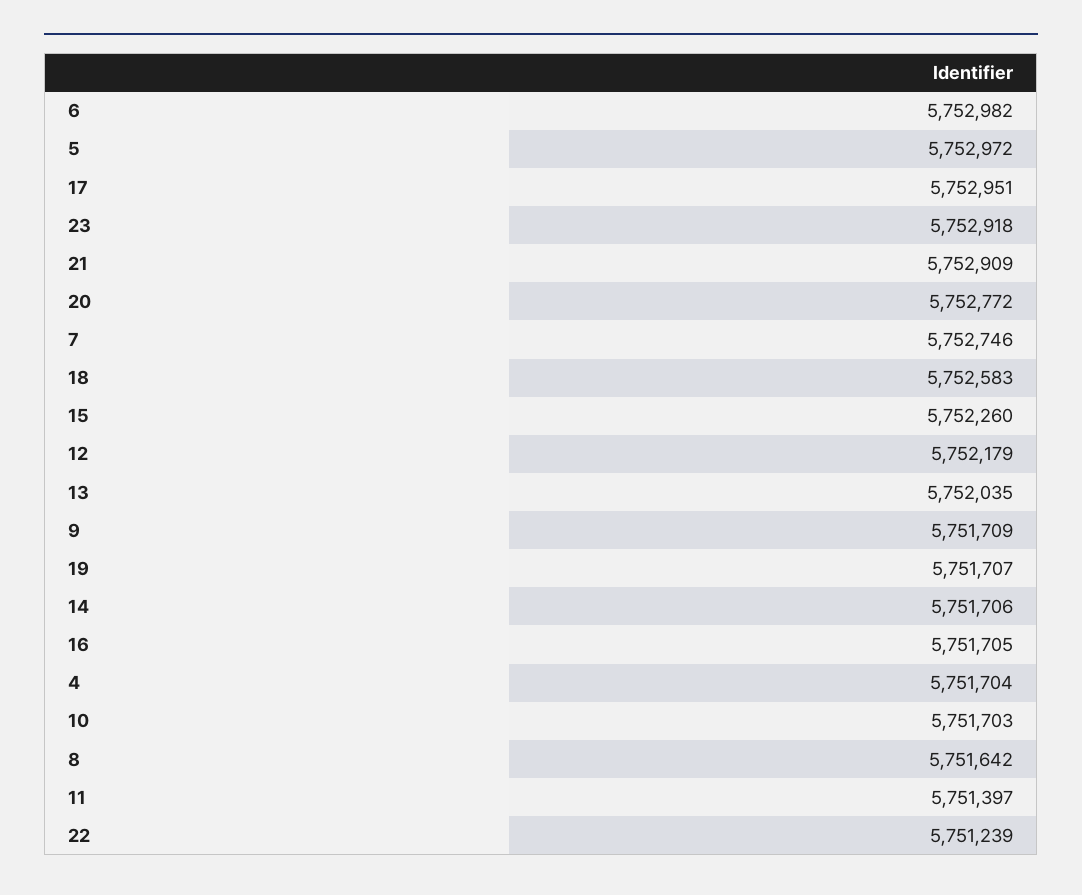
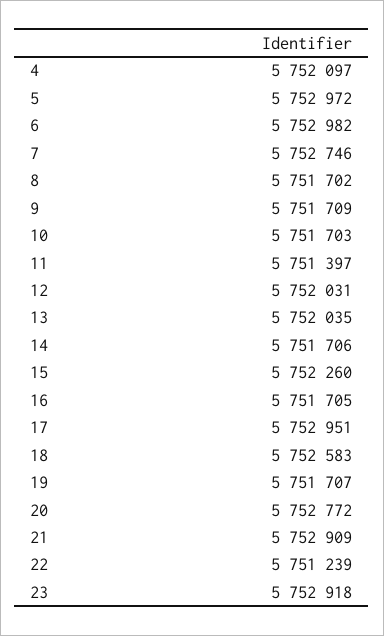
12: 5752179 -> 5752031
4: 5751704 -> 5752097
8: 5751642 -> 5751702

